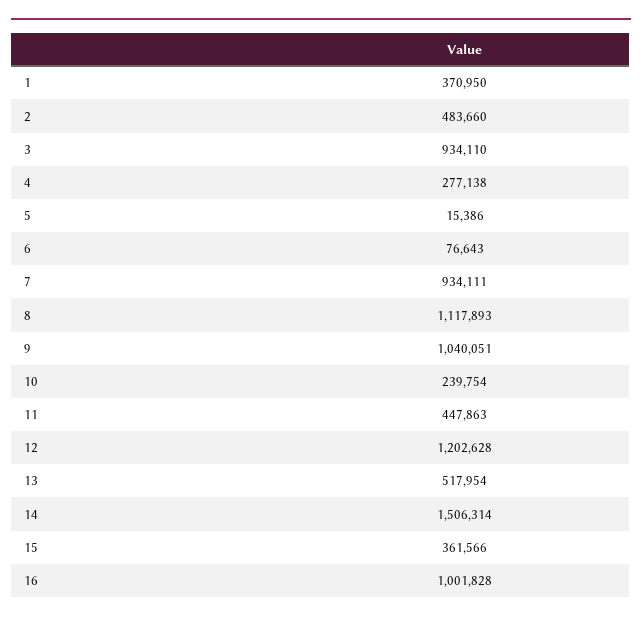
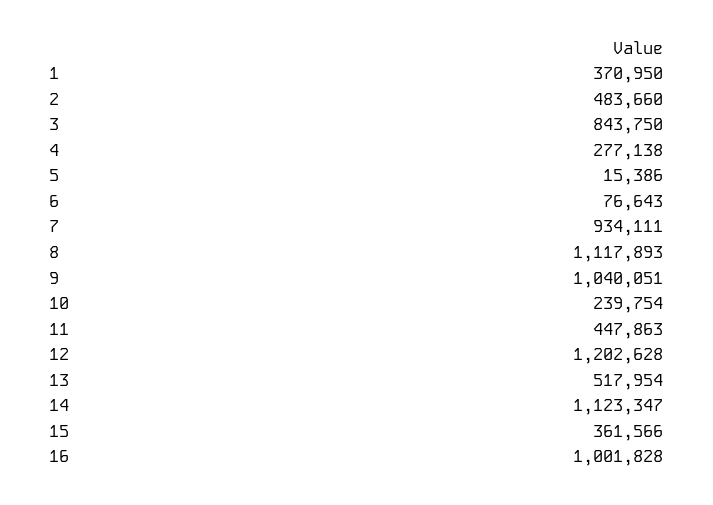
3: 934110 -> 843750
14: 1506314 -> 1123347

